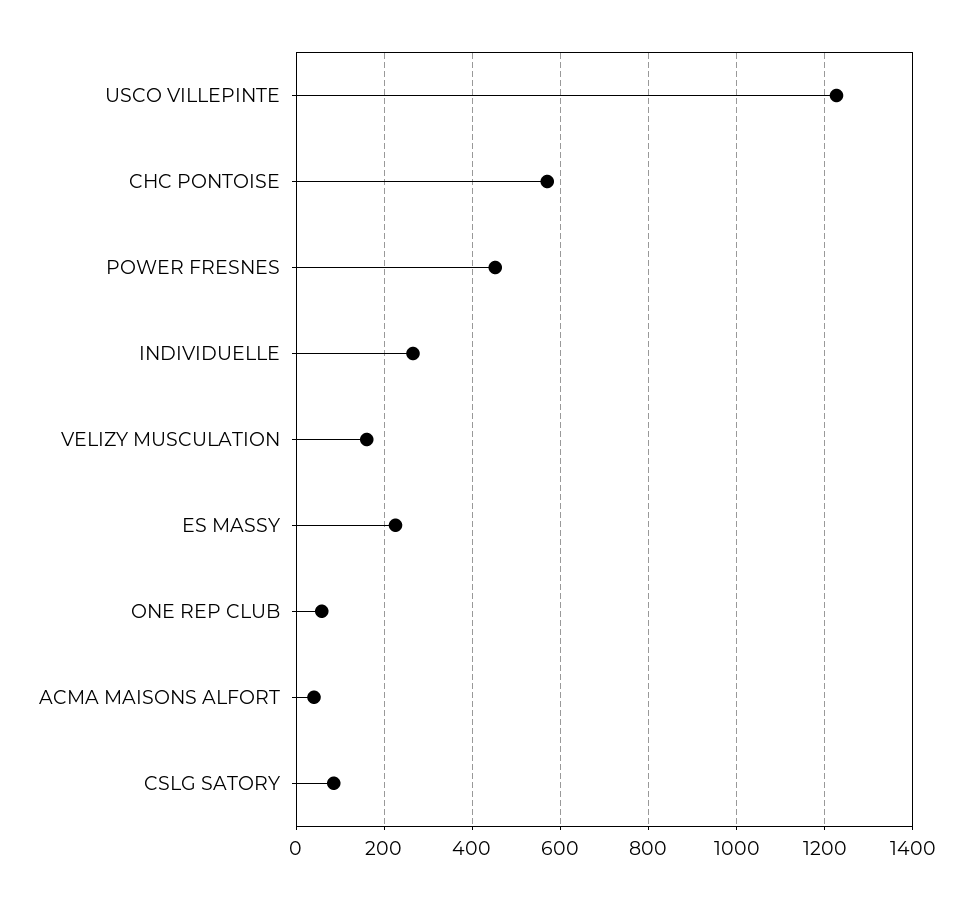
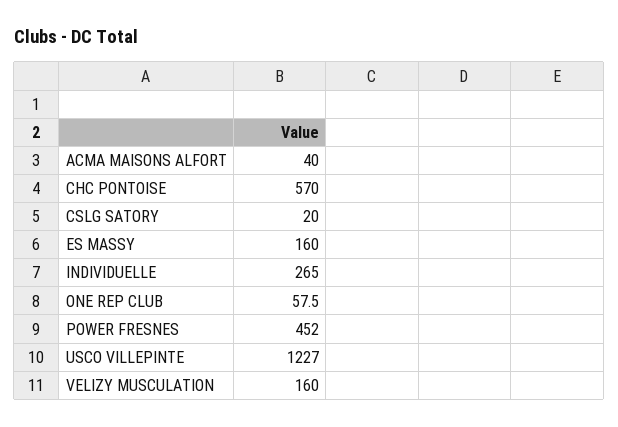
ES MASSY: 220 -> 160
CSLG SATORY: 80 -> 20

